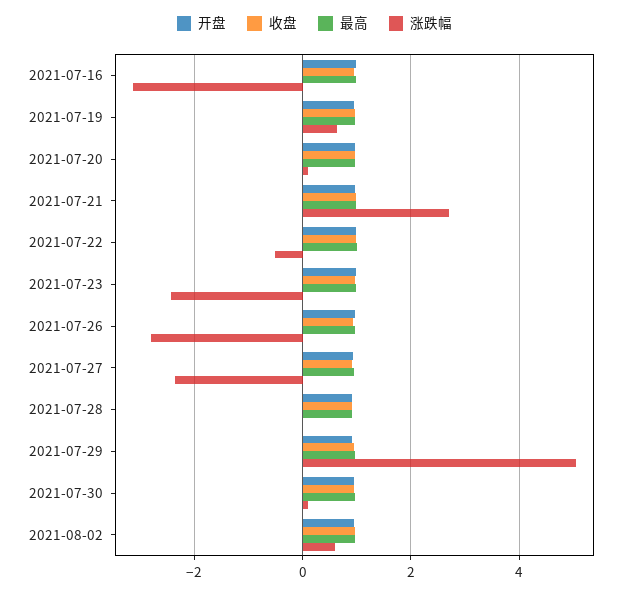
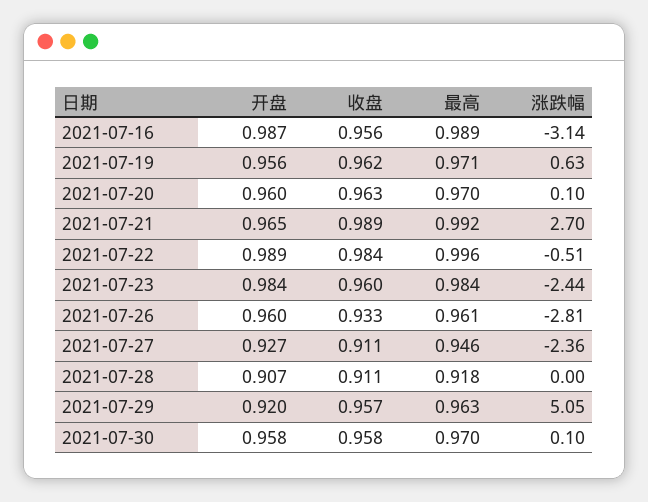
开盘, 2021-08-02: 1 -> none
收盘, 2021-08-02: 1 -> none
最高, 2021-08-02: 1 -> none
涨跌幅, 2021-08-02: 0.6 -> none

